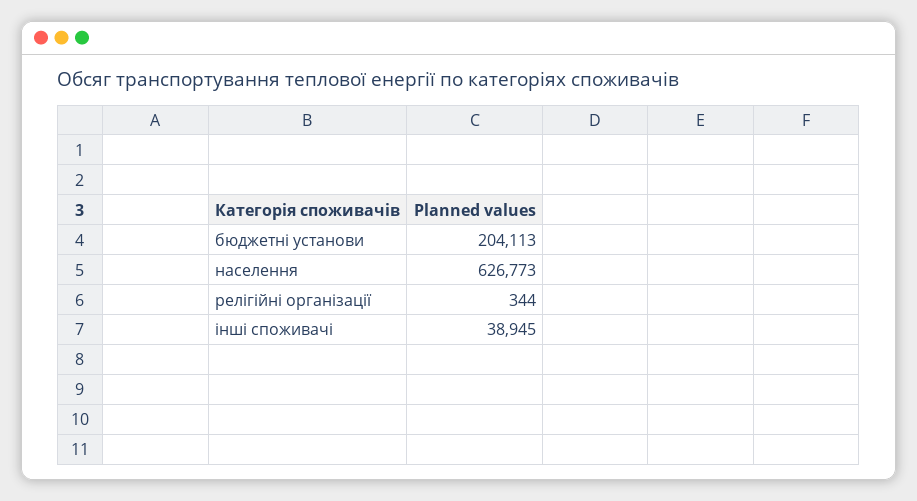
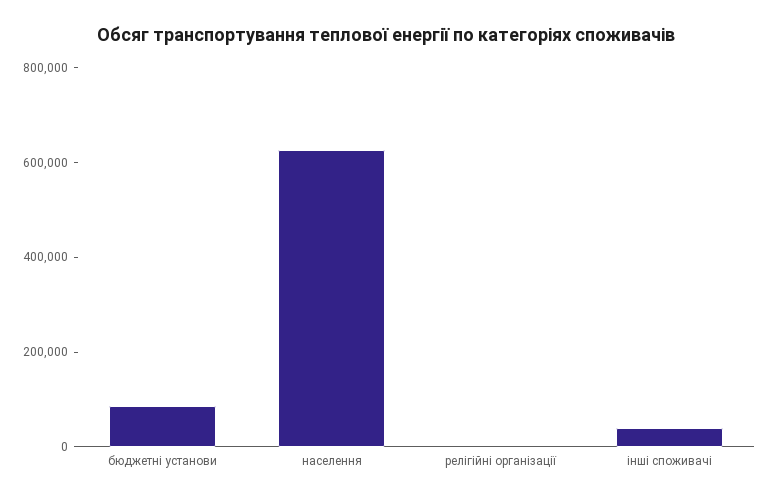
бюджетні установи: 204113 -> 100000

